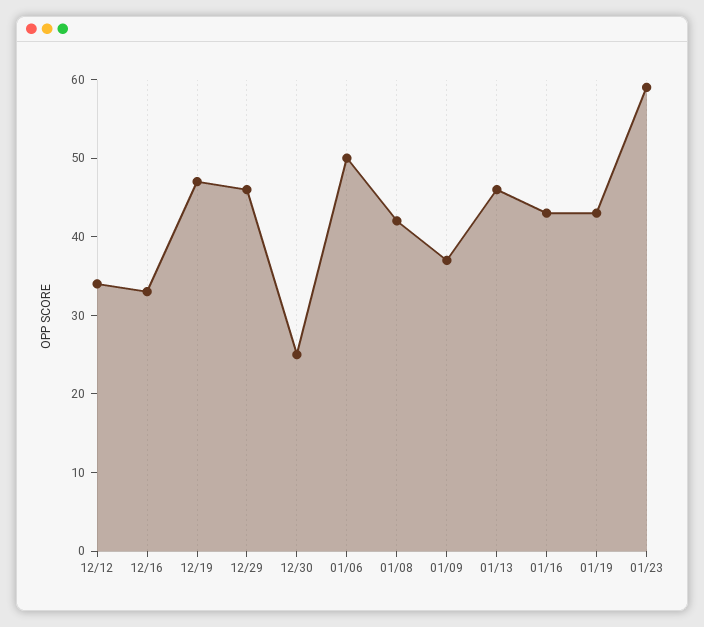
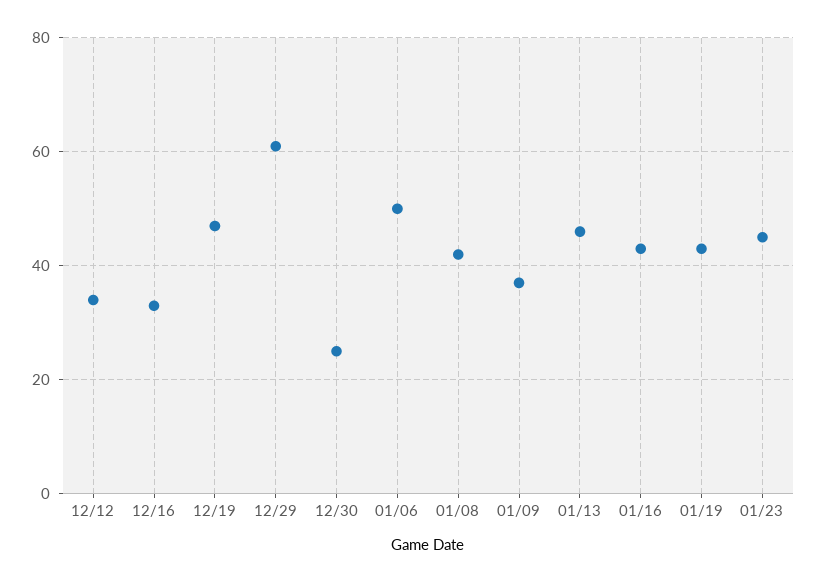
12/29: 45 -> 60
01/23: 60 -> 45

